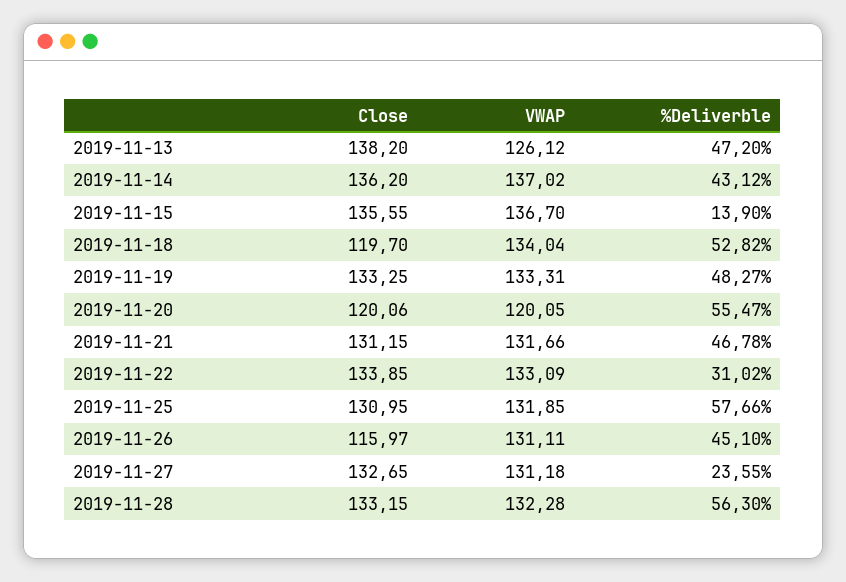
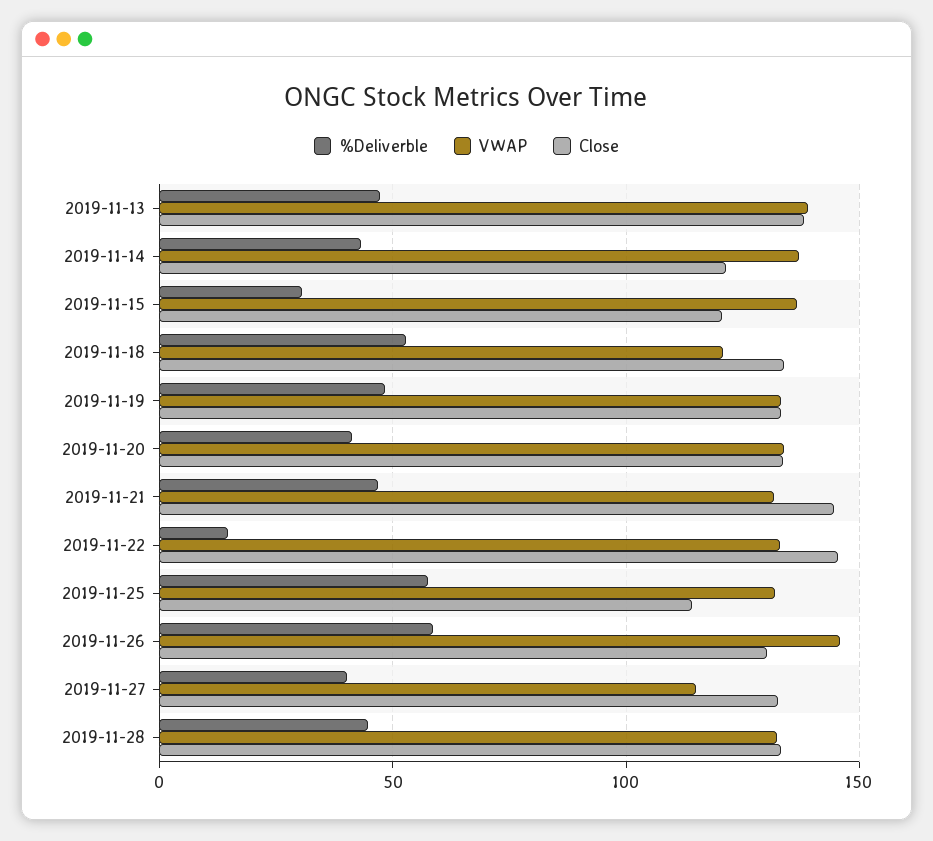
VWAP, 2019-11-13: 126.12 -> 140
Close, 2019-11-14: 136.2 -> 120
Close, 2019-11-15: 135.55 -> 120
%Deliverble, 2019-11-15: 13.9 -> 30
Close, 2019-11-18: 119.7 -> 135
VWAP, 2019-11-18: 134.04 -> 120
Close, 2019-11-20: 120.06 -> 135
VWAP, 2019-11-20: 120.05 -> 135
%Deliverble, 2019-11-20: 55.47 -> 40
Close, 2019-11-21: 131.15 -> 145
Close, 2019-11-22: 133.85 -> 145
%Deliverble, 2019-11-22: 31.02 -> 15
Close, 2019-11-25: 130.95 -> 115
Close, 2019-11-26: 115.97 -> 130
VWAP, 2019-11-26: 131.11 -> 145
%Deliverble, 2019-11-26: 45.1 -> 60
VWAP, 2019-11-27: 131.18 -> 115
%Deliverble, 2019-11-27: 23.55 -> 40
%Deliverble, 2019-11-28: 56.3 -> 45

